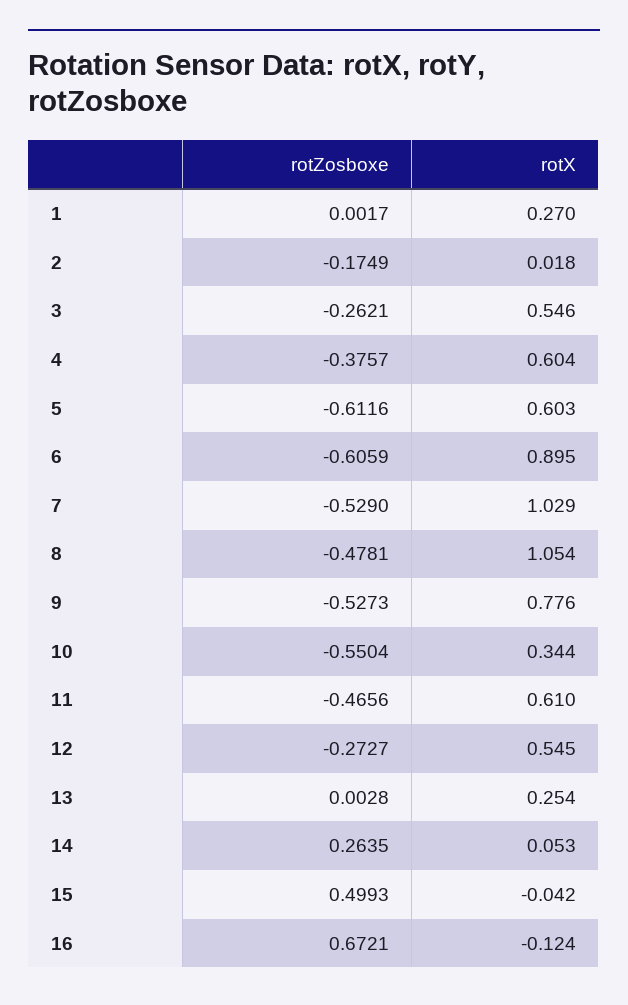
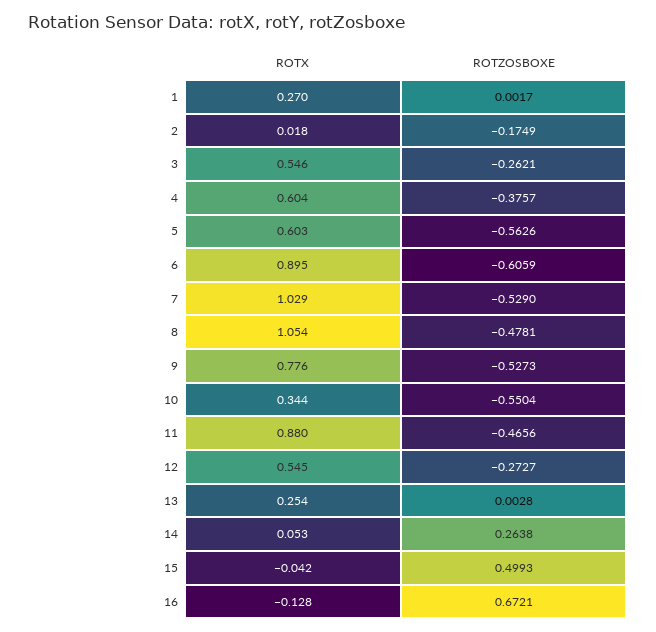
rotZosboxe, 5: -0.6116 -> -0.5626
rotX, 11: 0.61 -> 0.88
rotZosboxe, 14: 0.2635 -> 0.2638
rotX, 16: -0.124 -> -0.128

